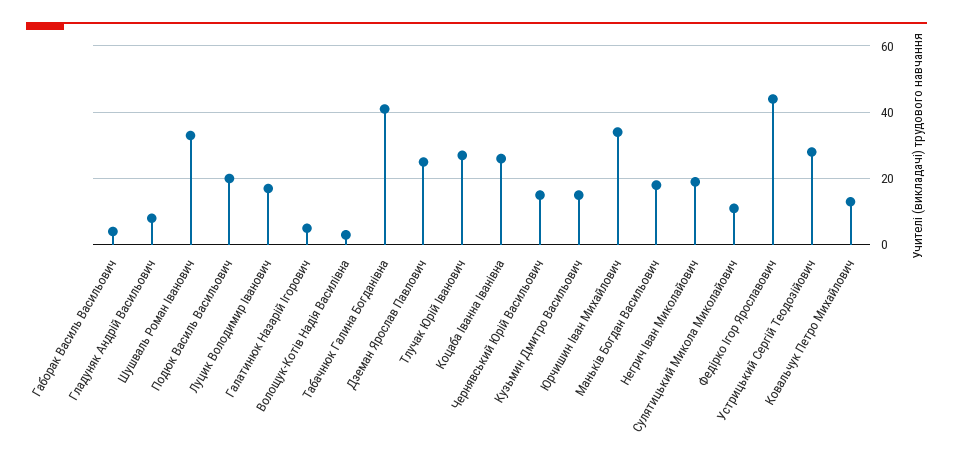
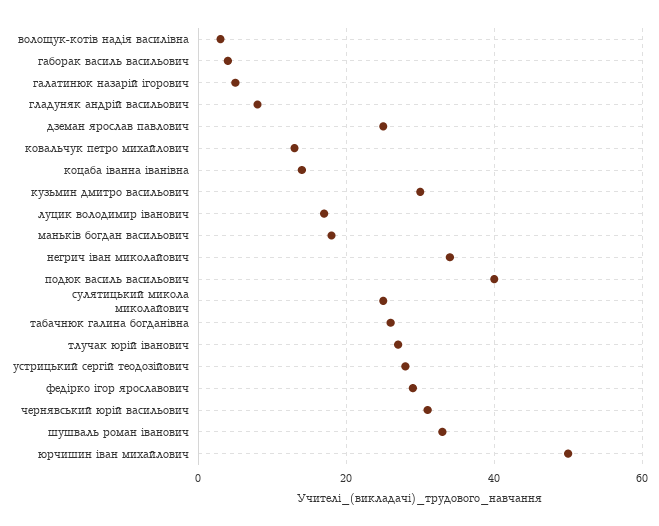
Подюк Василь Васильович: 20 -> 40
Табачнюк Галина Богданівна: 40 -> 25
Коцаба Іванна Іванівна: 25 -> 15
Чернявський Юрій Васильович: 15 -> 30
Кузьмин Дмитро Васильович: 15 -> 30
Юрчишин Іван Михайлович: 35 -> 50
Негрич Іван Миколайович: 20 -> 35
Сулятицький Микола Миколайович: 10 -> 25
Федірко Ігор Ярославович: 45 -> 30

